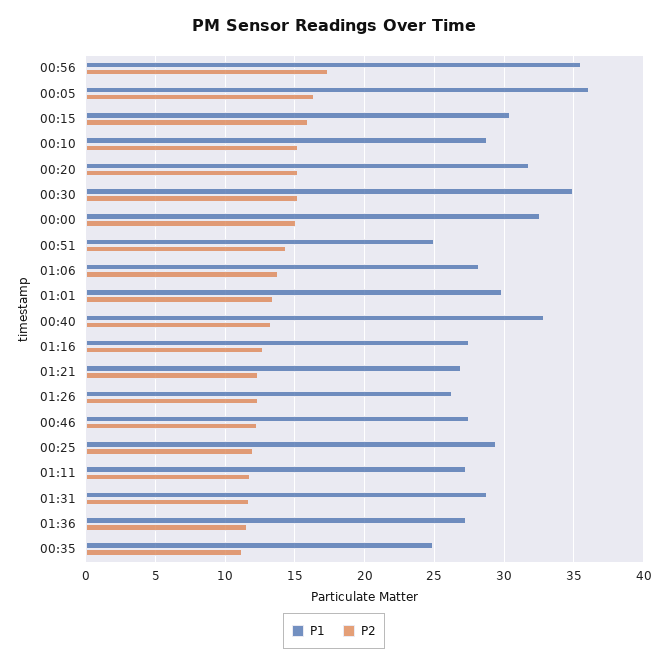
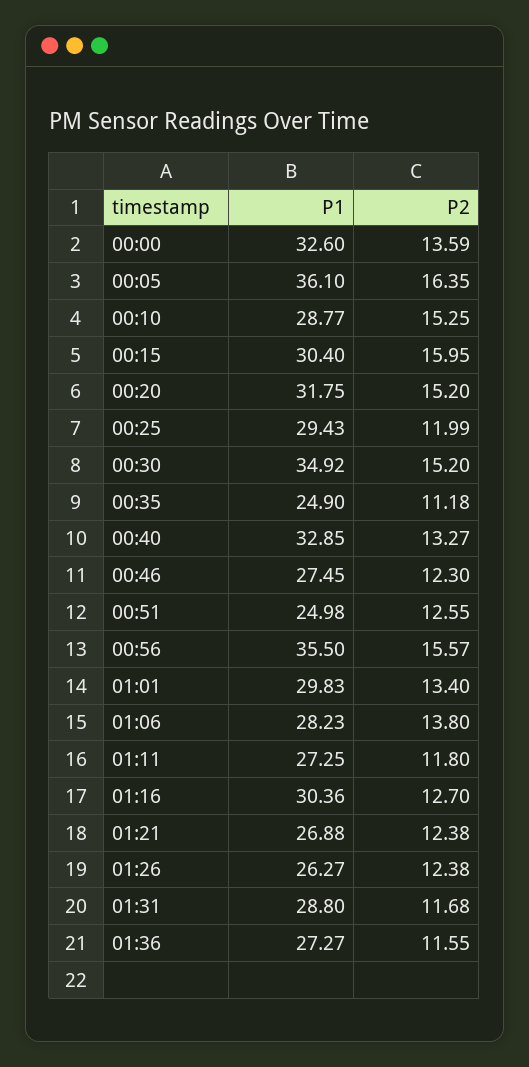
P2, 00:56: 17.5 -> 15.57
P2, 00:00: 15 -> 13.59
P2, 00:51: 14.5 -> 12.55
P1, 01:16: 27.5 -> 30.36

